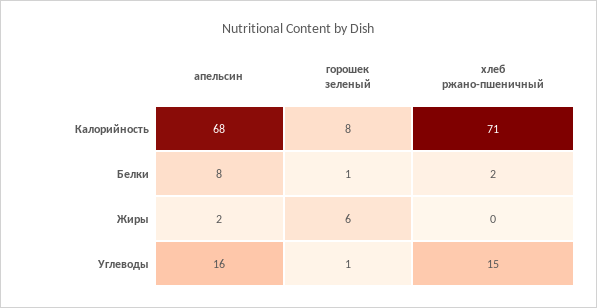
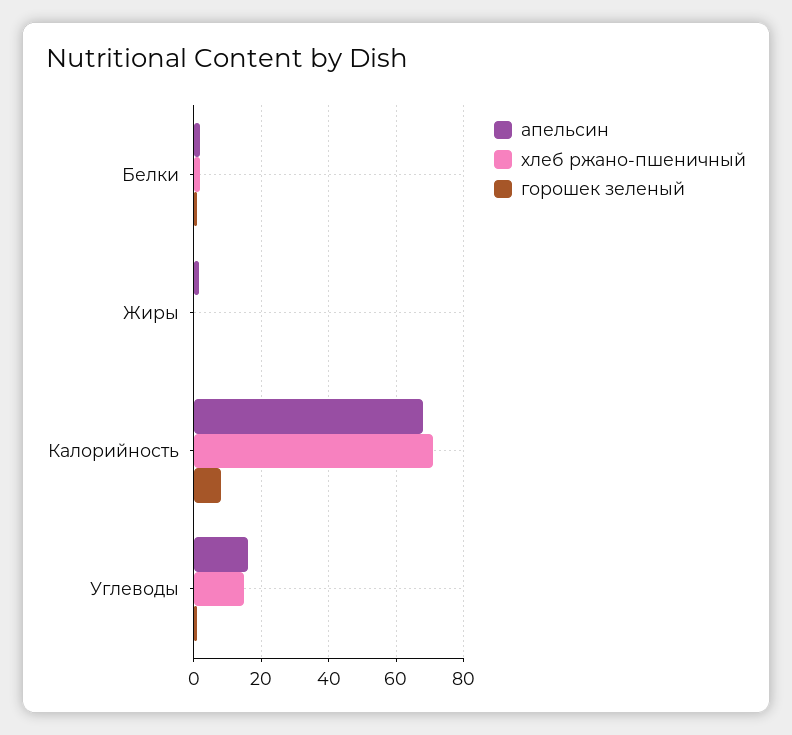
апельсин, Белки: 8 -> 2
горошек зеленый, Жиры: 6 -> 0

